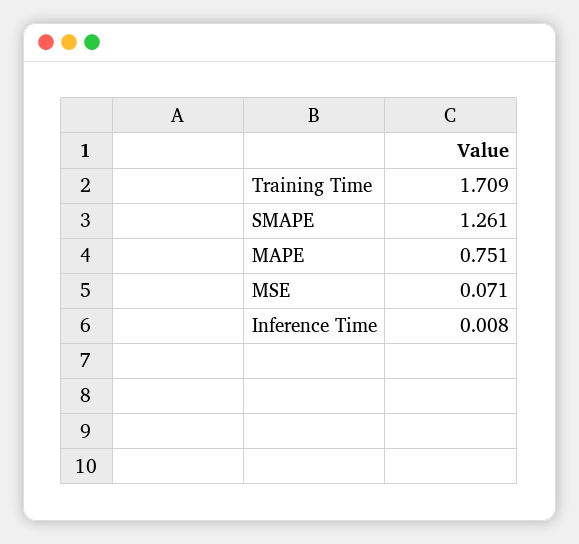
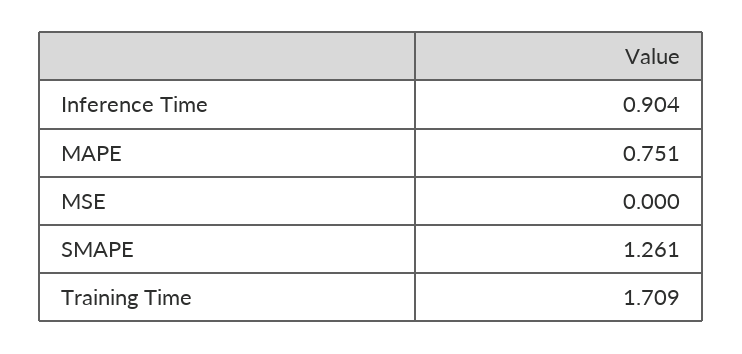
MSE: 0.071 -> 0
Inference Time: 0.008 -> 0.904

